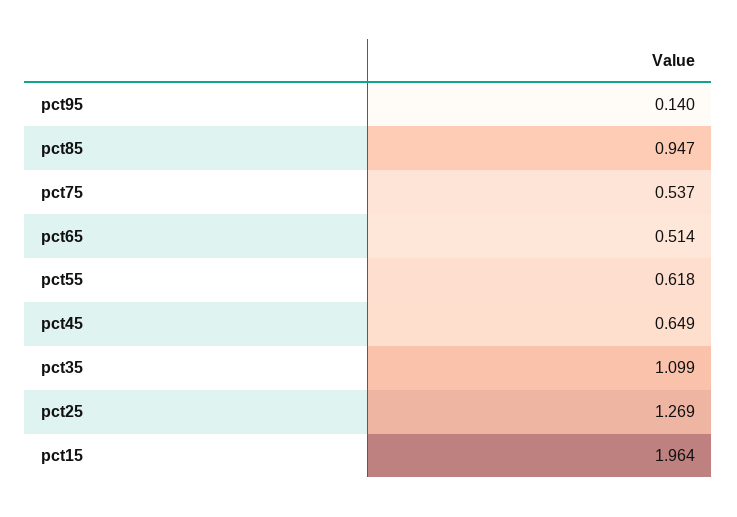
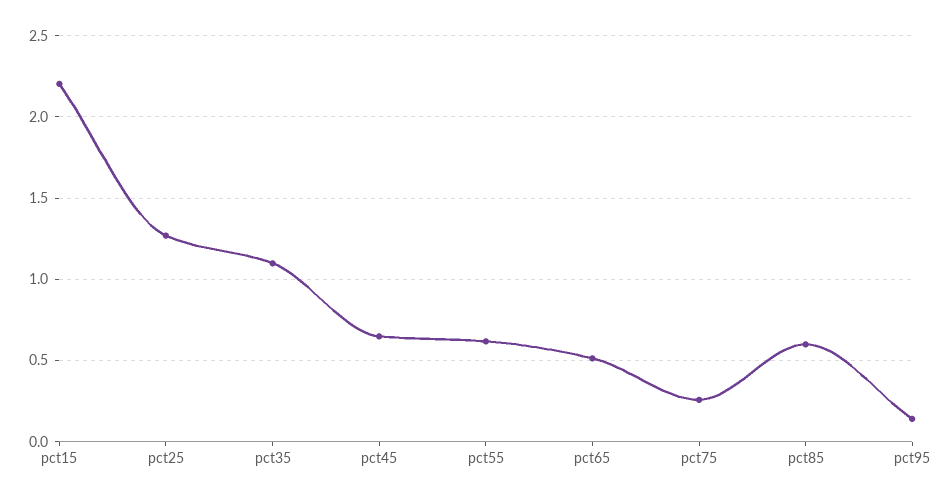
pct85: 0.947 -> 0.6
pct75: 0.537 -> 0.25
pct15: 1.964 -> 2.2

